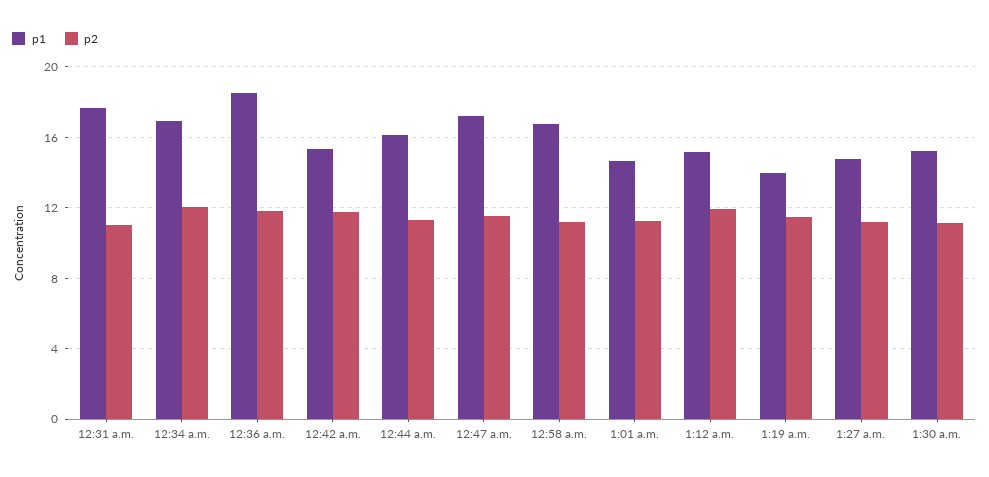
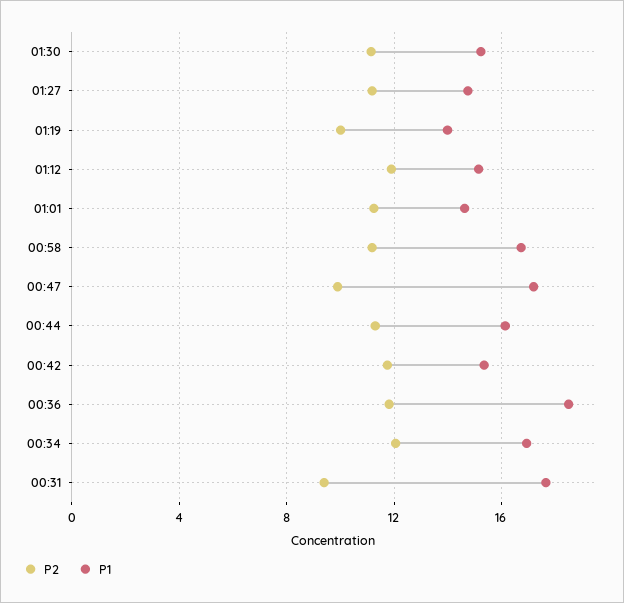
p2, 12:31 a.m.: 11 -> 9.5
p2, 12:47 a.m.: 11.5 -> 10
p2, 1:19 a.m.: 11.5 -> 10

